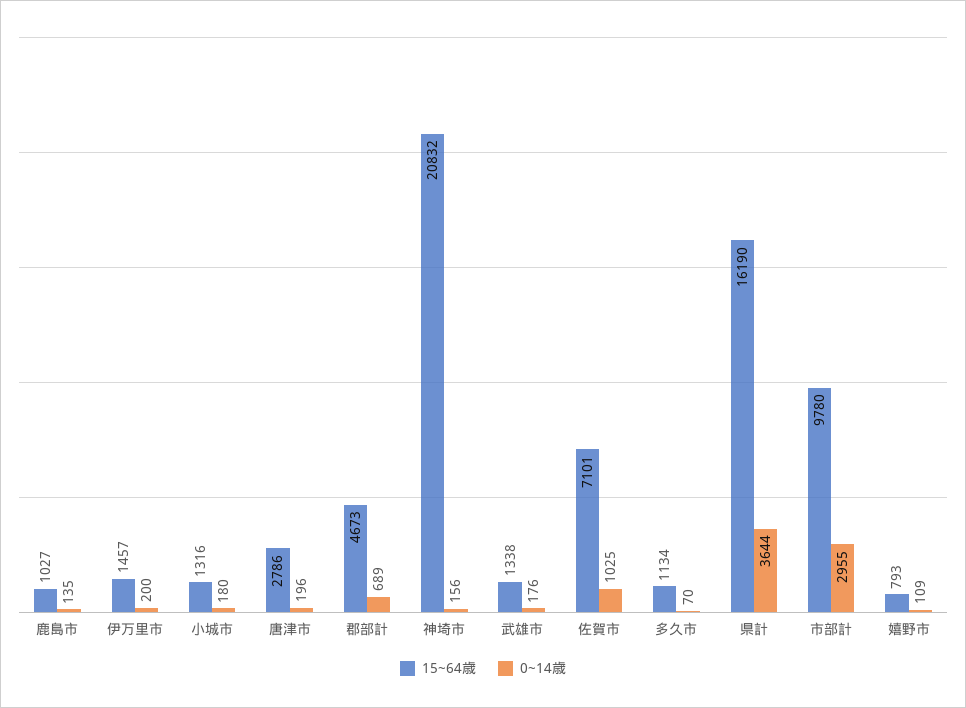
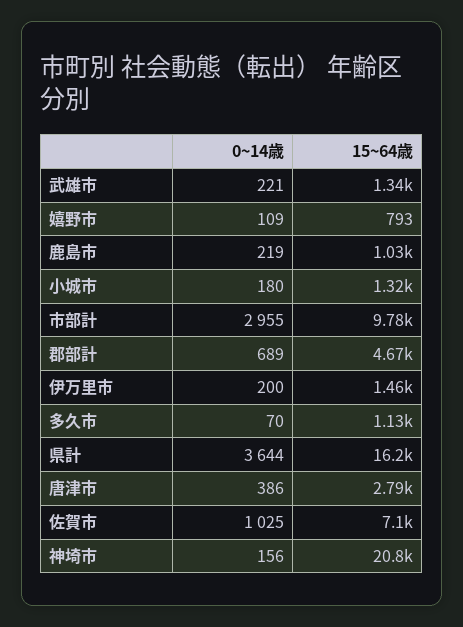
0~14歳, 鹿島市: 135 -> 219
0~14歳, 唐津市: 196 -> 386
0~14歳, 武雄市: 176 -> 221

